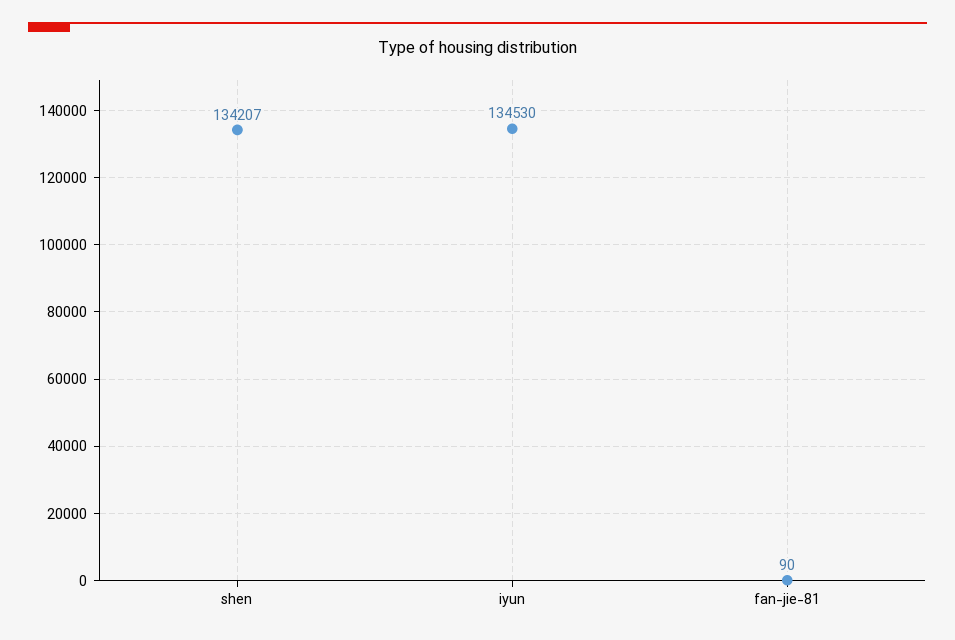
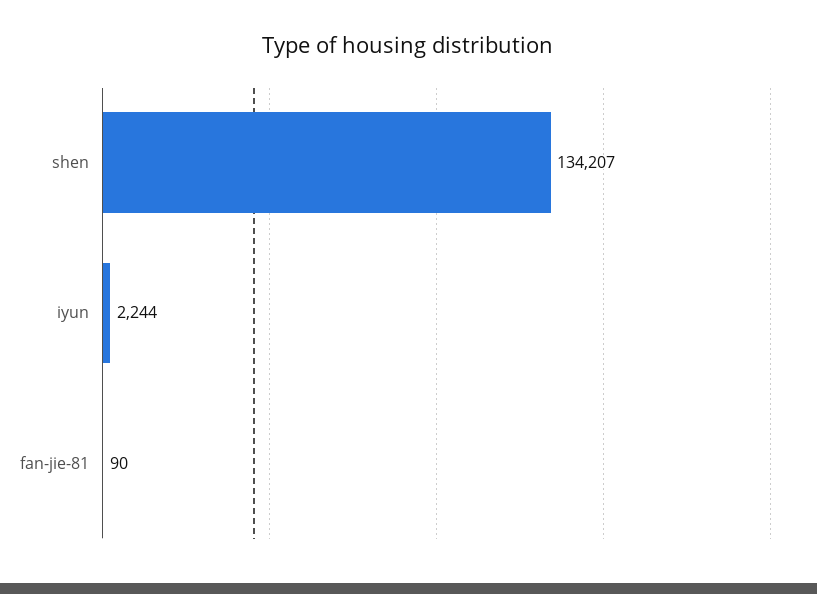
iyun: 134530 -> 2244

